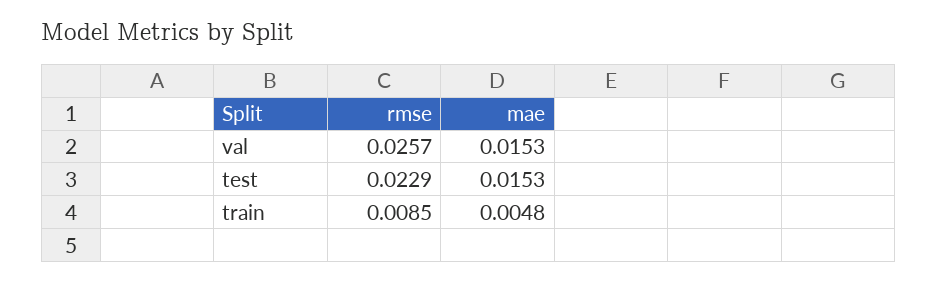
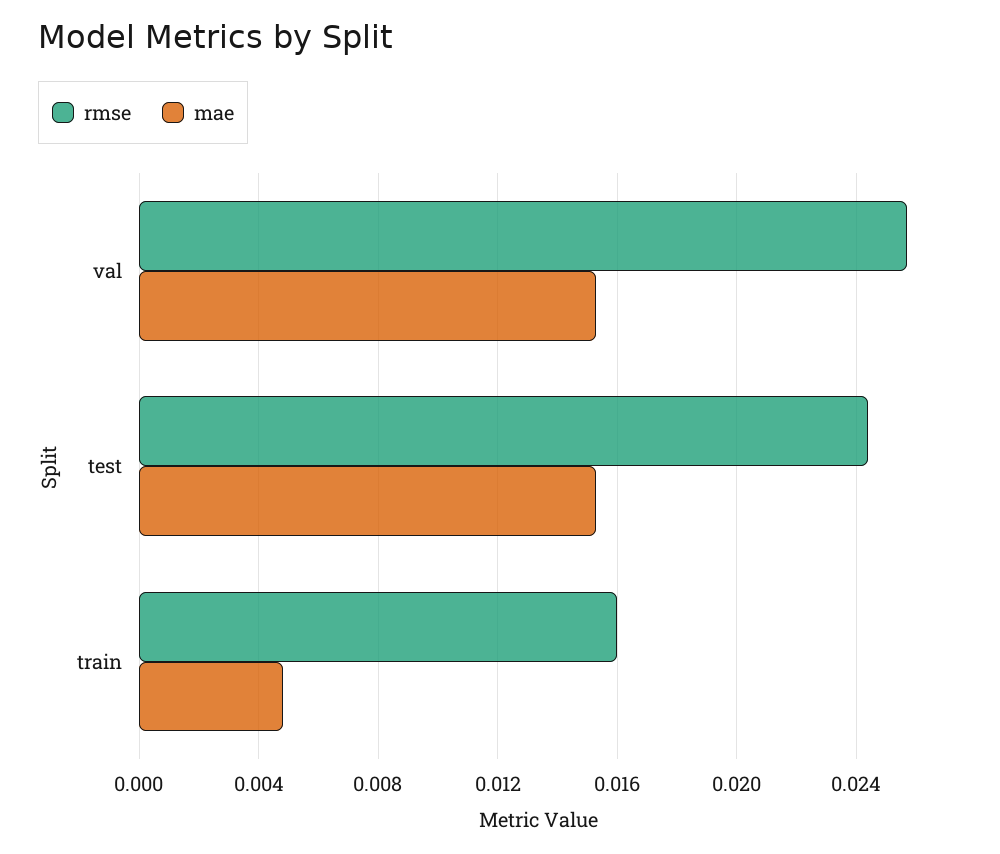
rmse, test: 0.0229 -> 0.0245
rmse, train: 0.0085 -> 0.016

